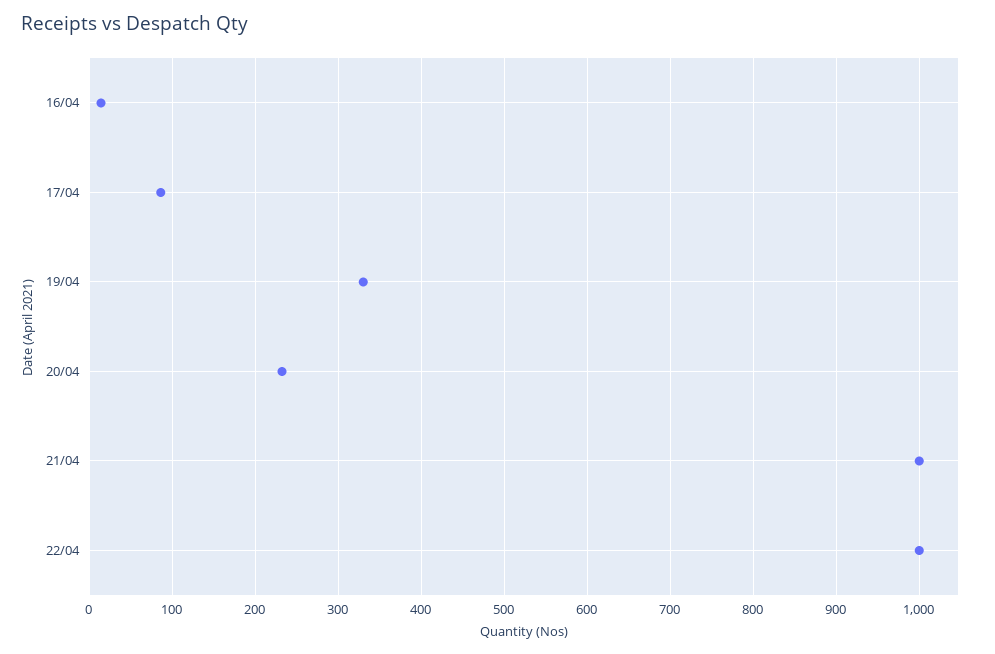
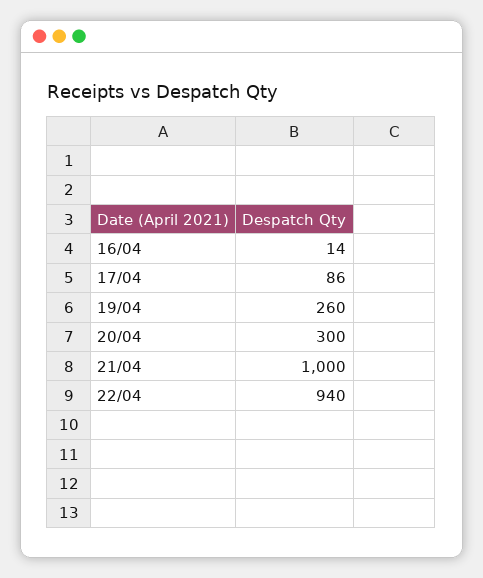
19/04: 330 -> 260
20/04: 230 -> 300
22/04: 1000 -> 940

